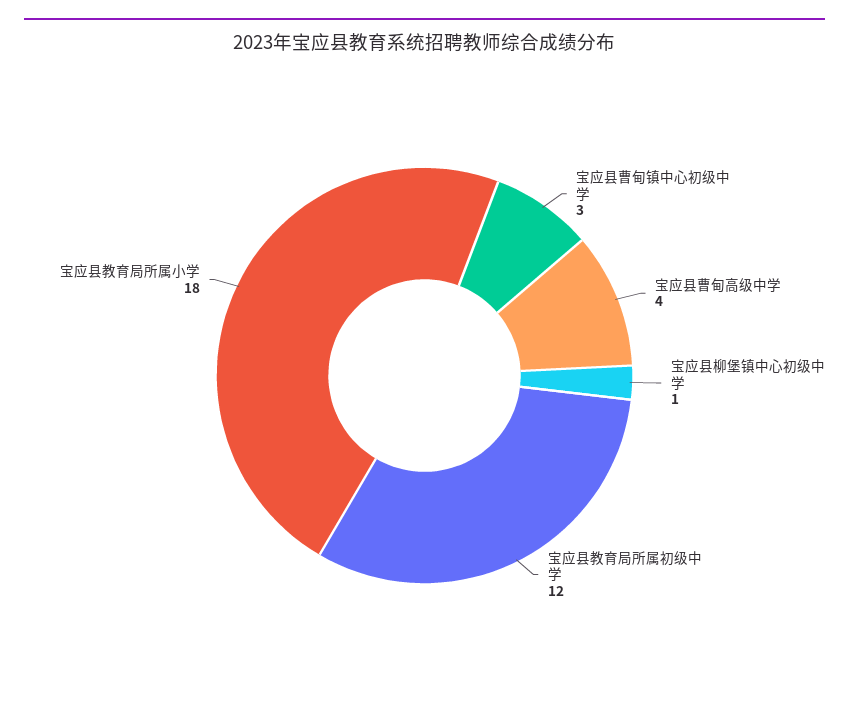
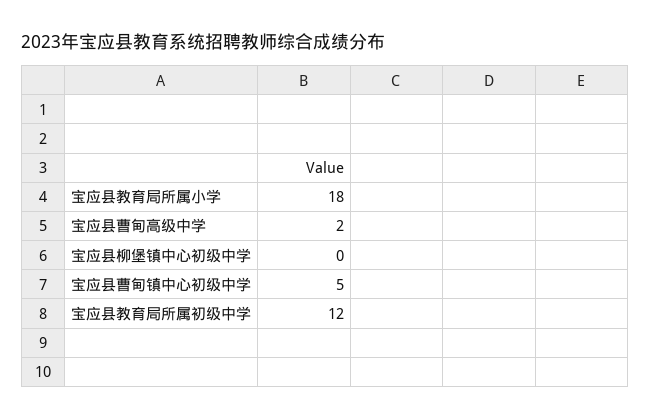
宝应县曹甸镇中心初级中学: 3 -> 5
宝应县曹甸高级中学: 4 -> 2
宝应县柳堡镇中心初级中学: 1 -> 0

